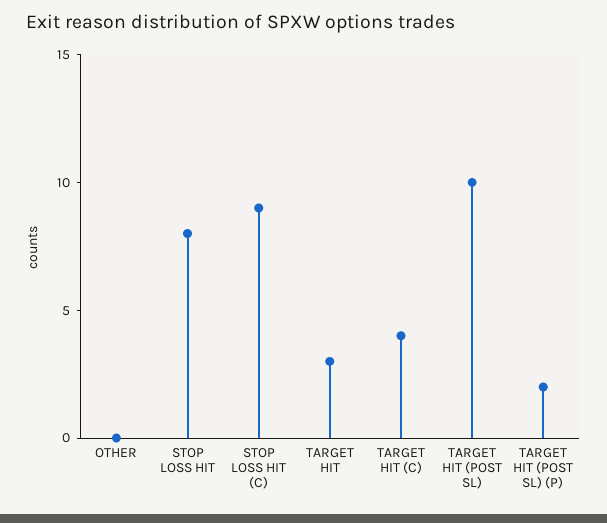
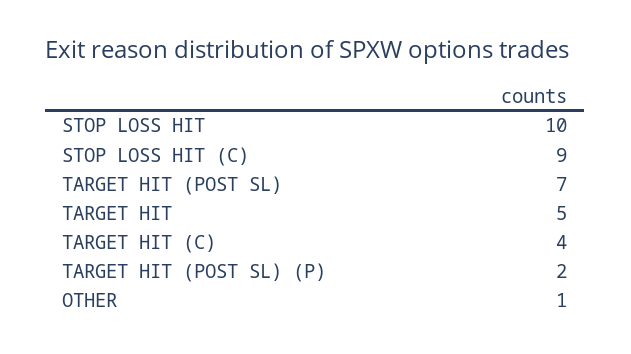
OTHER: 0 -> 1
STOP LOSS HIT: 8 -> 10
TARGET HIT: 3 -> 5
TARGET HIT (POST SL): 10 -> 7

